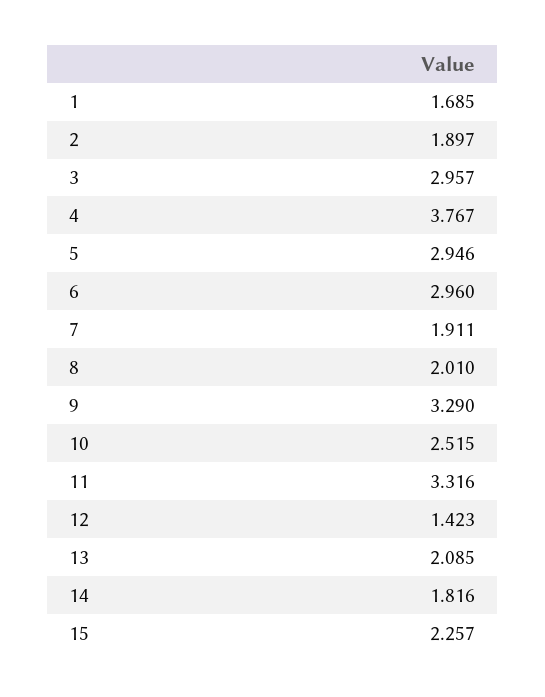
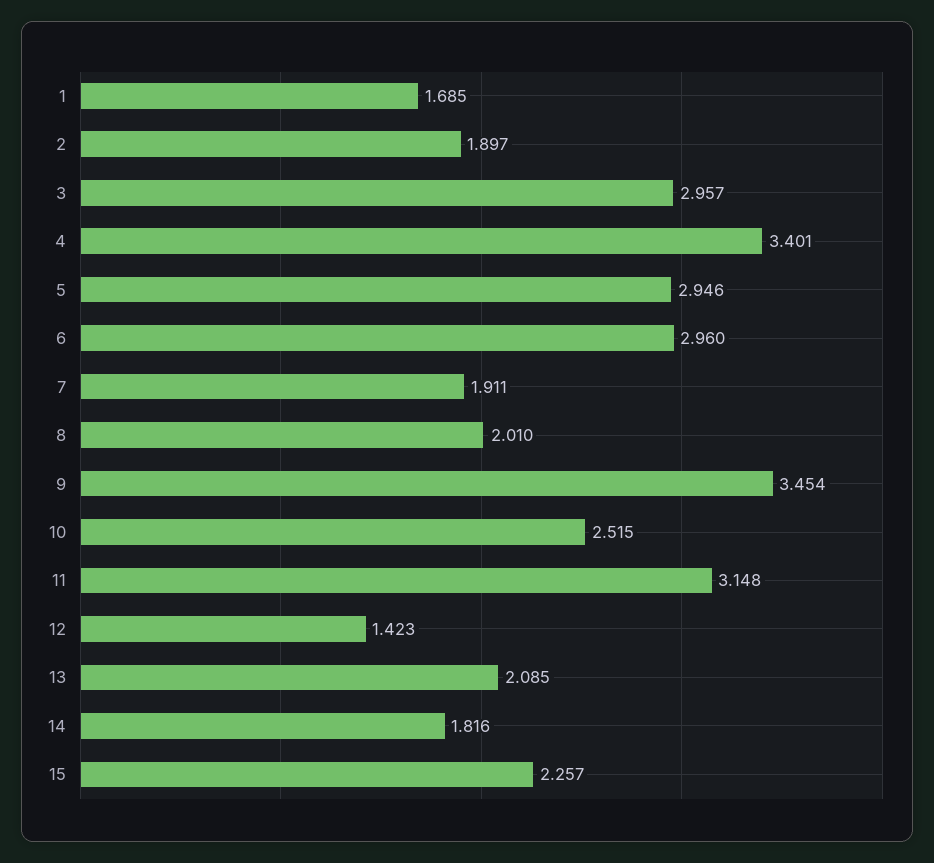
4: 3.767 -> 3.401
9: 3.29 -> 3.454
11: 3.316 -> 3.148

